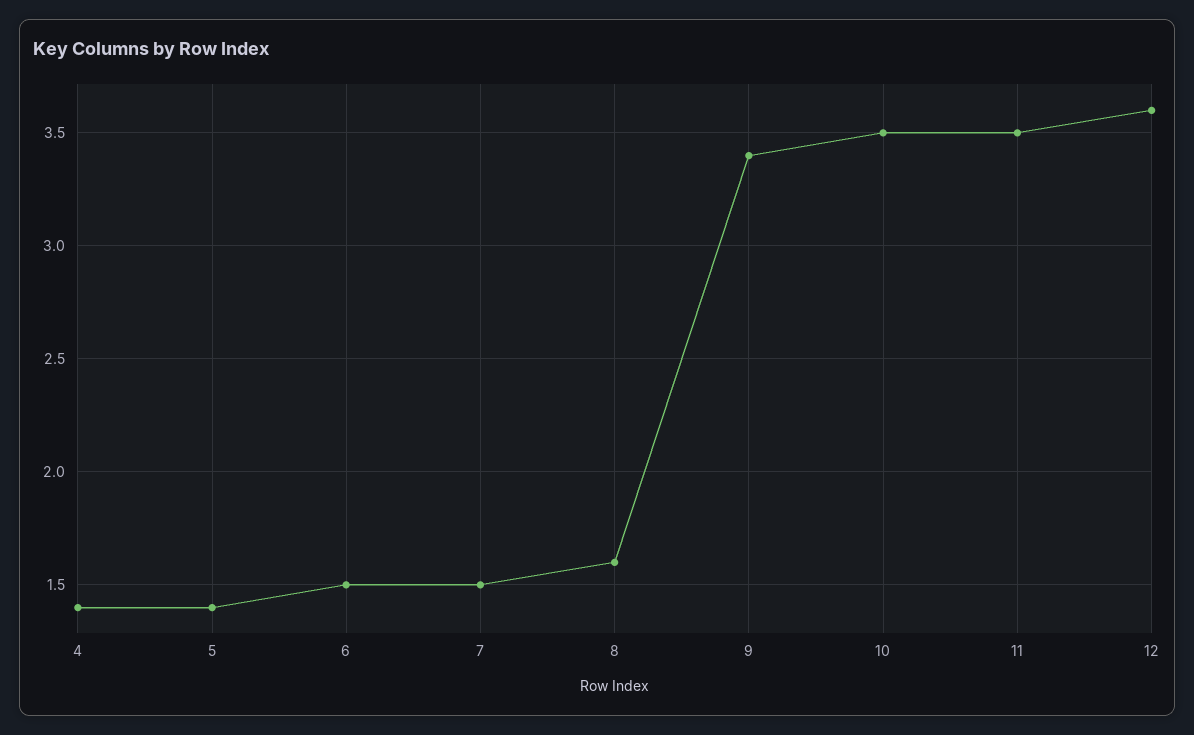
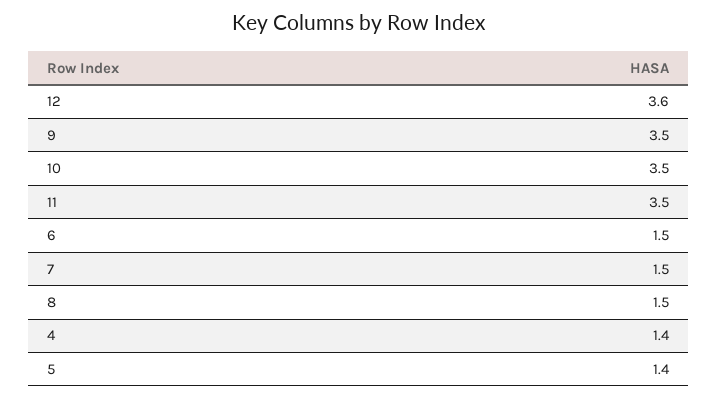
8: 1.6 -> 1.5
9: 3.4 -> 3.5

